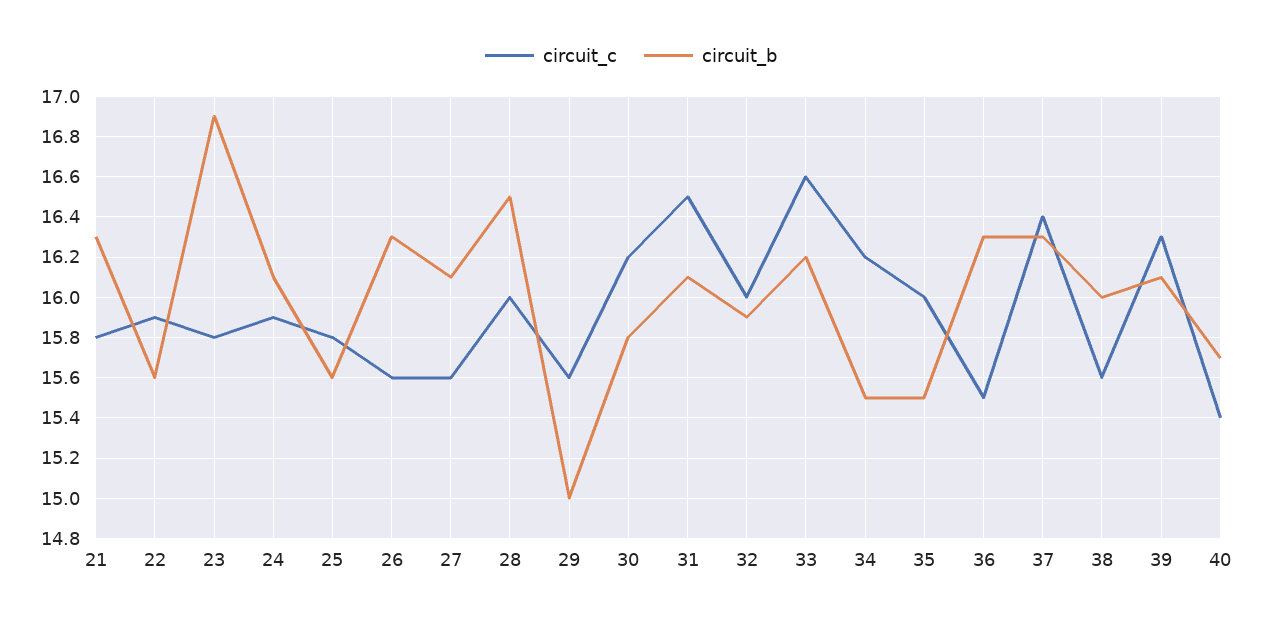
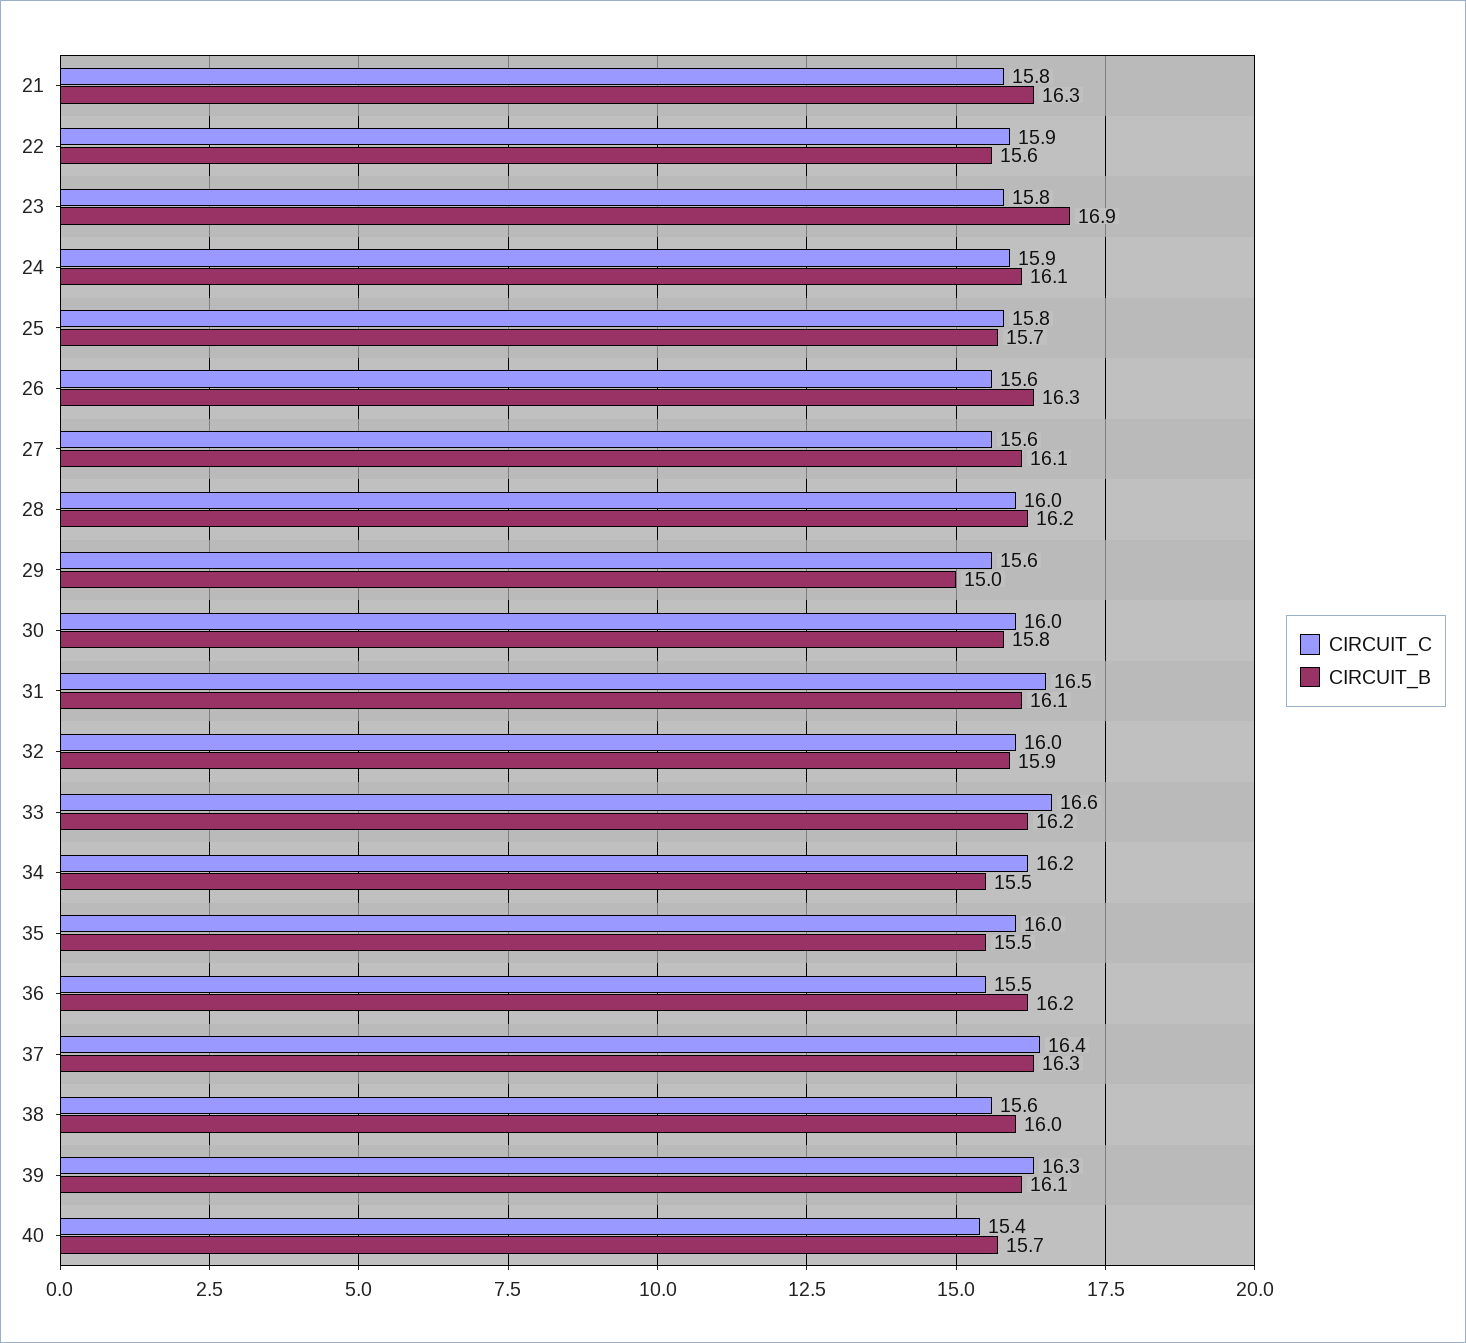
circuit_b, 25: 15.6 -> 15.7
circuit_b, 28: 16.5 -> 16.2
circuit_c, 30: 16.2 -> 16
circuit_b, 36: 16.3 -> 16.2

